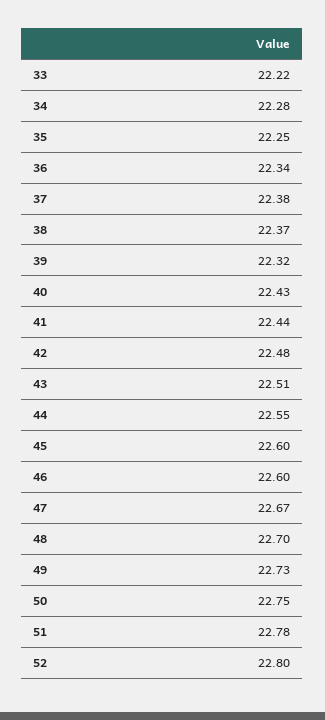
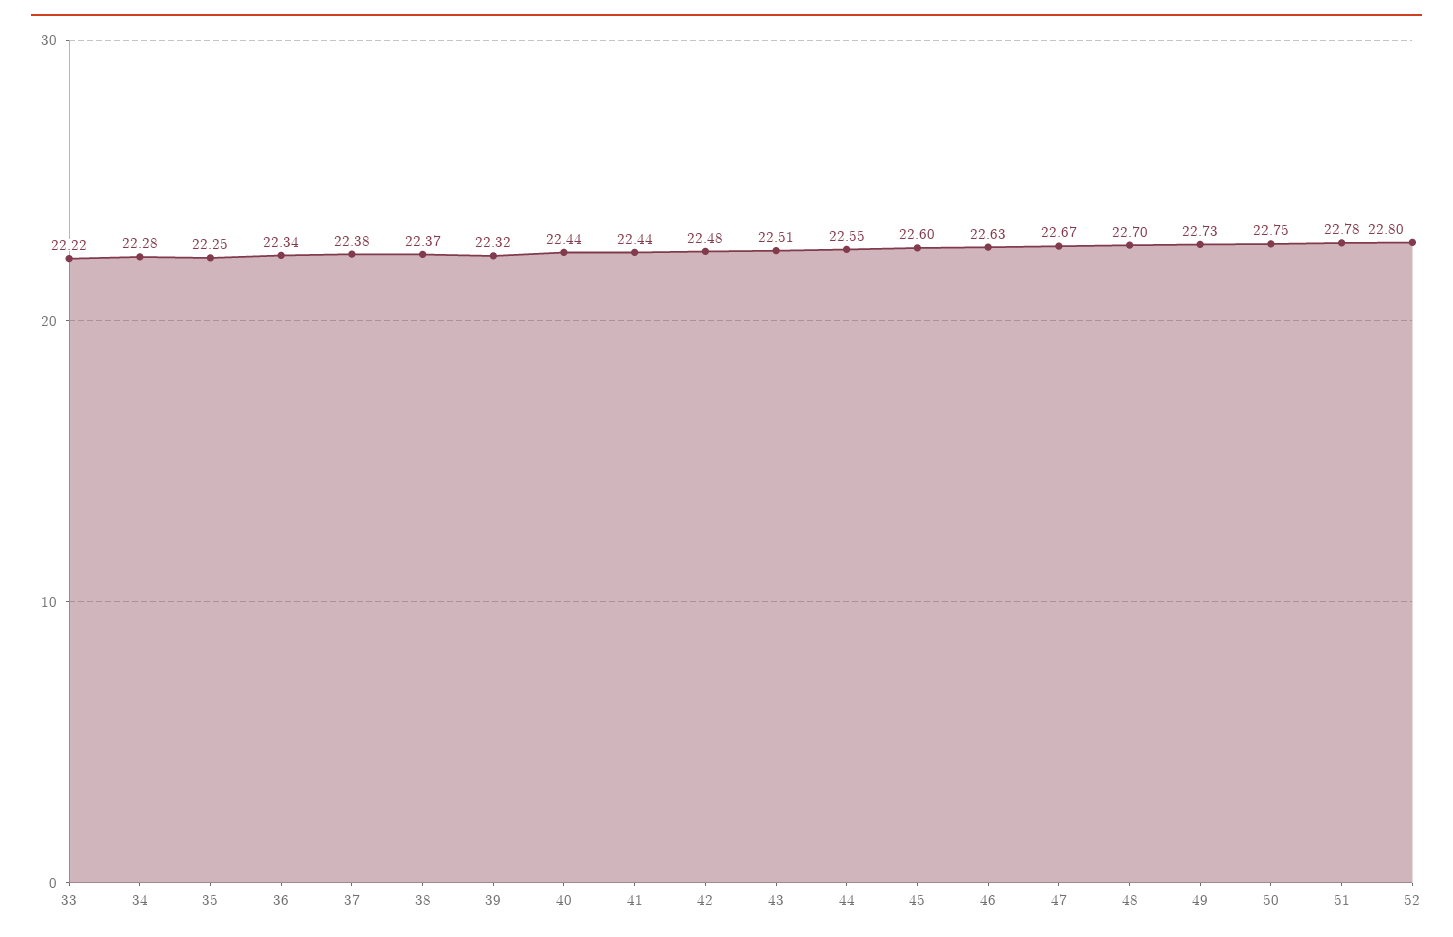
40: 22.43 -> 22.44
46: 22.6 -> 22.63

